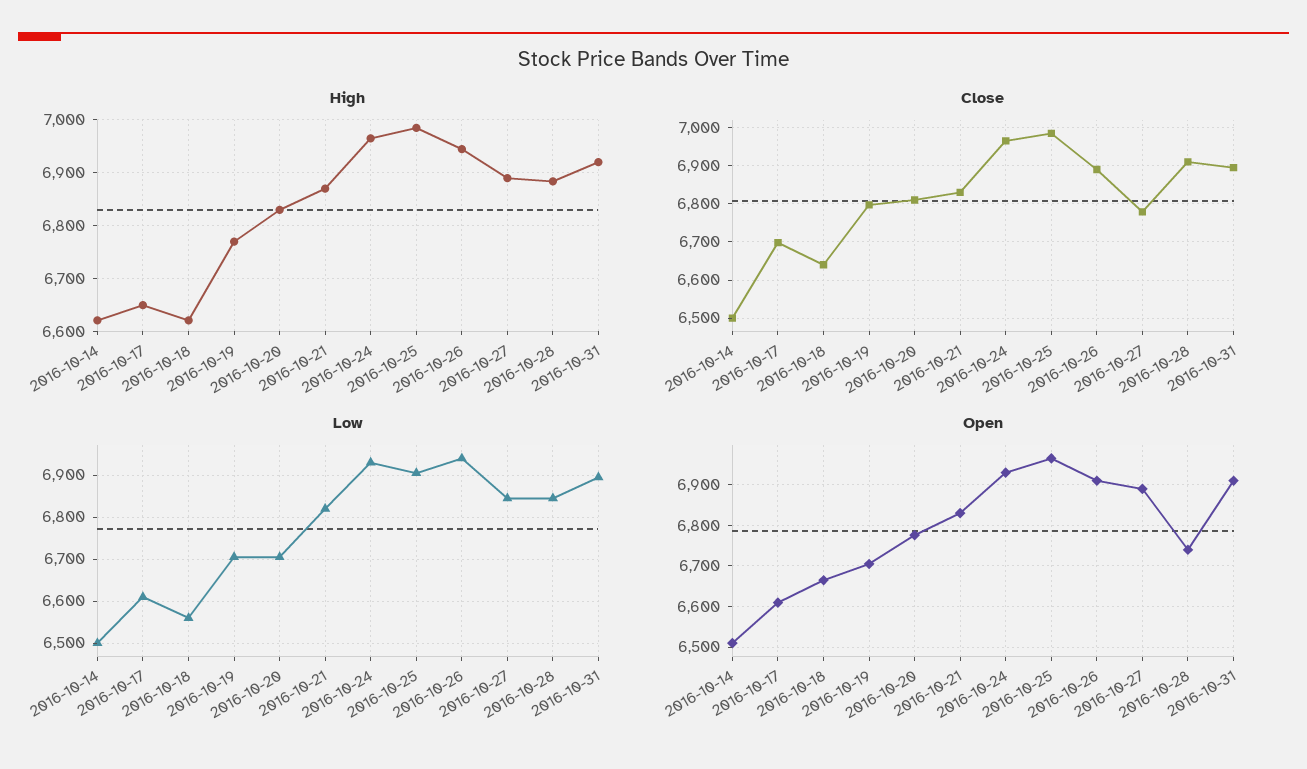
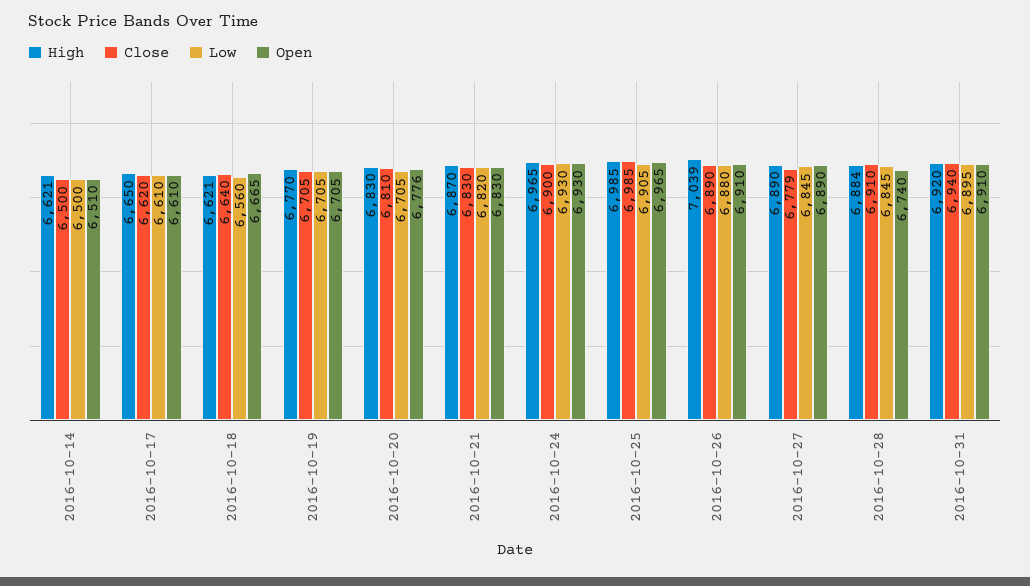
High, 2016-10-26: 6940 -> 7039
Close, 2016-10-17: 6700 -> 6620
Close, 2016-10-19: 6800 -> 6705
Close, 2016-10-24: 6960 -> 6900
Close, 2016-10-31: 6900 -> 6940
Low, 2016-10-26: 6940 -> 6880

